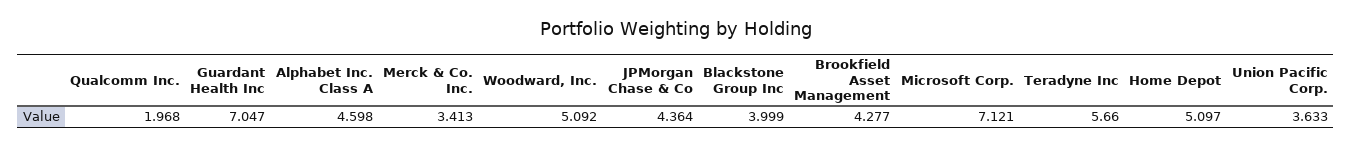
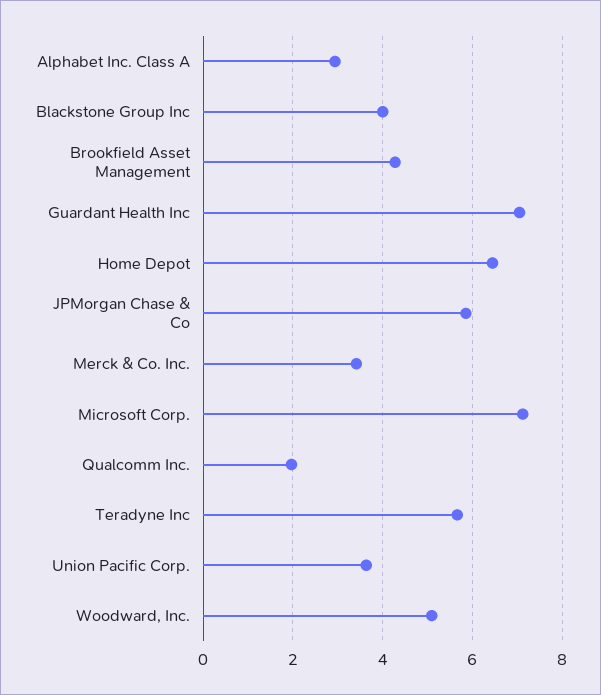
Alphabet Inc. Class A: 4.598 -> 3
JPMorgan Chase & Co: 4.364 -> 5.8
Home Depot: 5.097 -> 6.4

